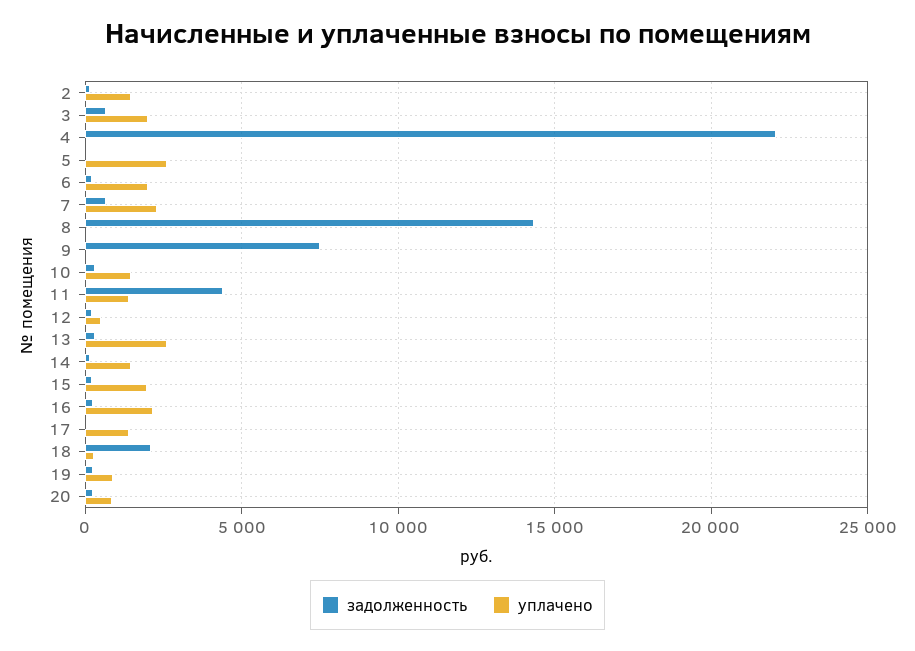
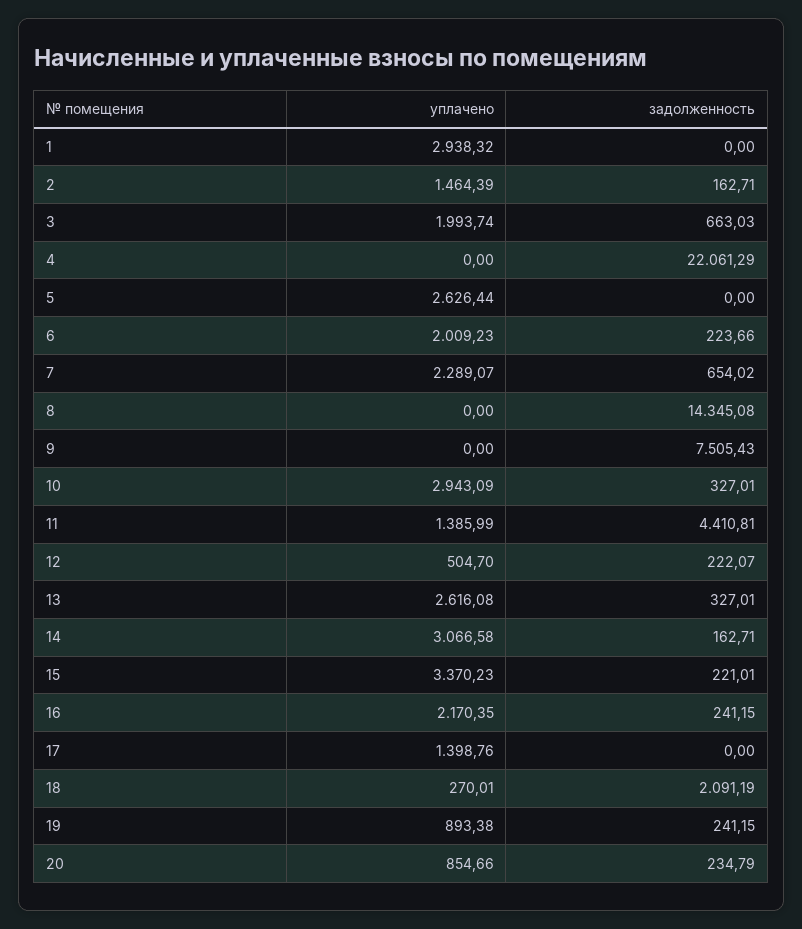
уплачено, 10: 1500 -> 2943.09
уплачено, 14: 1500 -> 3066.58
уплачено, 15: 2000 -> 3370.23
уплачено, 1: none -> 2938.32
задолженность, 1: none -> 0

